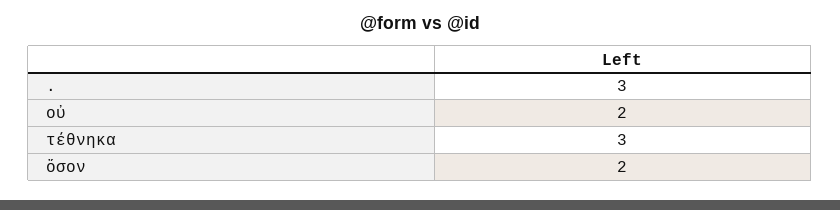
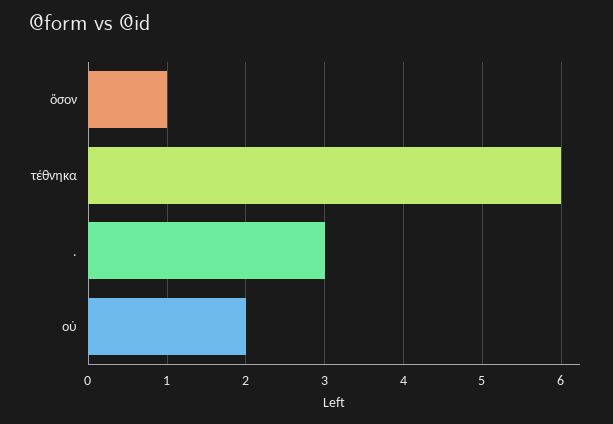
τέθνηκα: 3 -> 6
ὅσον: 2 -> 1

